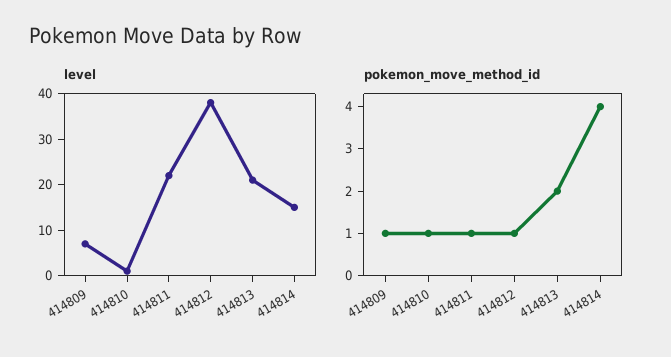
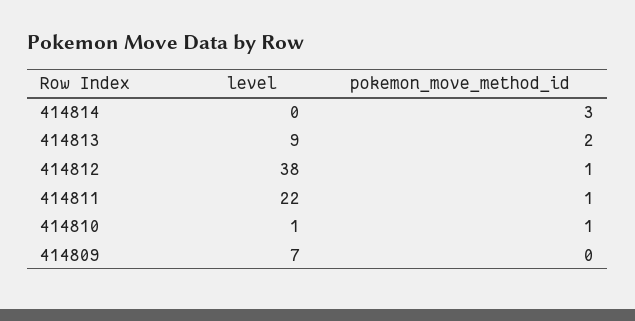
level, 414813: 20 -> 9
level, 414814: 15 -> 0
pokemon_move_method_id, 414809: 1 -> 0
pokemon_move_method_id, 414814: 4 -> 3

